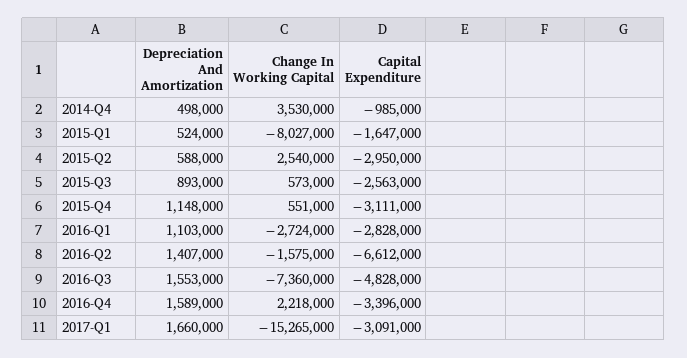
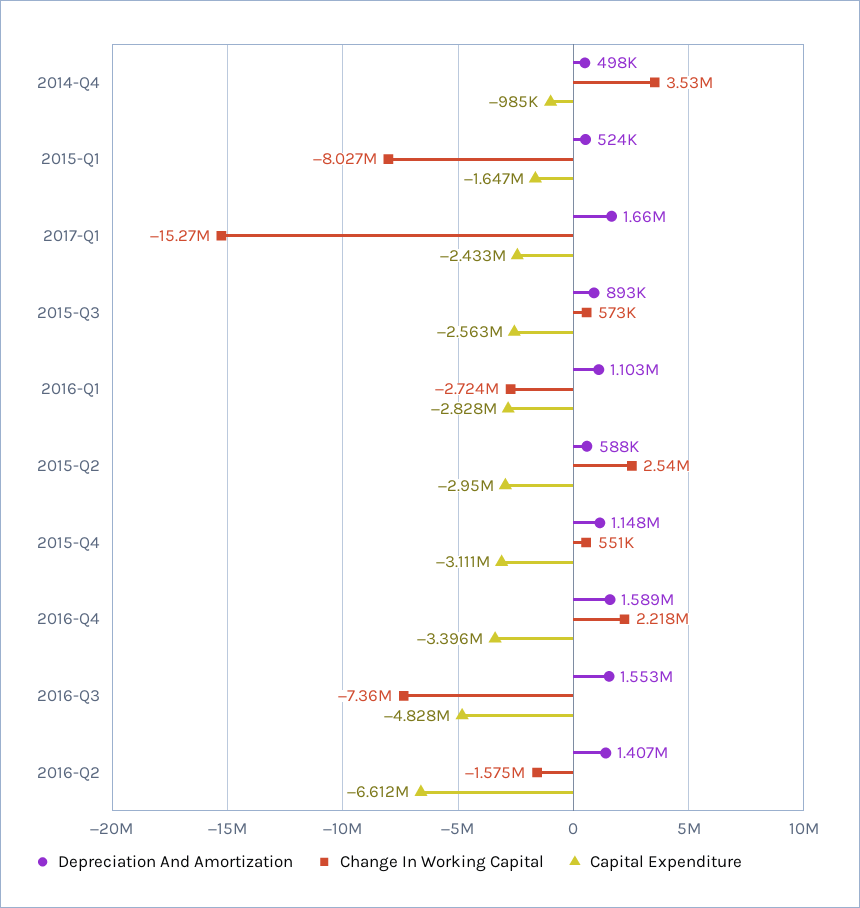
Capital Expenditure, 2017-Q1: -3091000 -> -2433000

